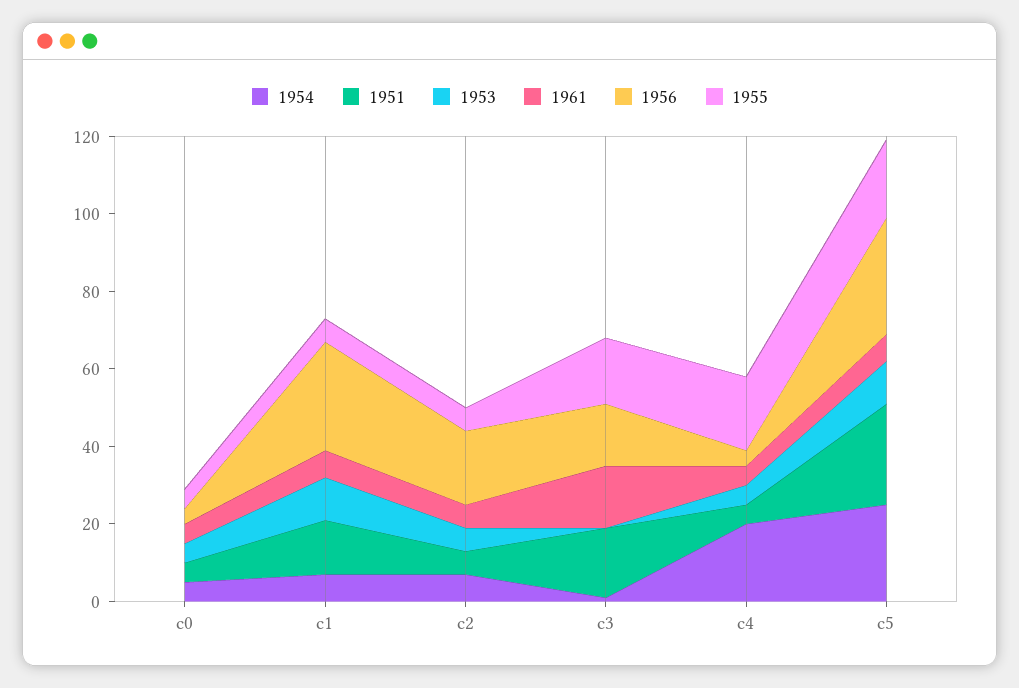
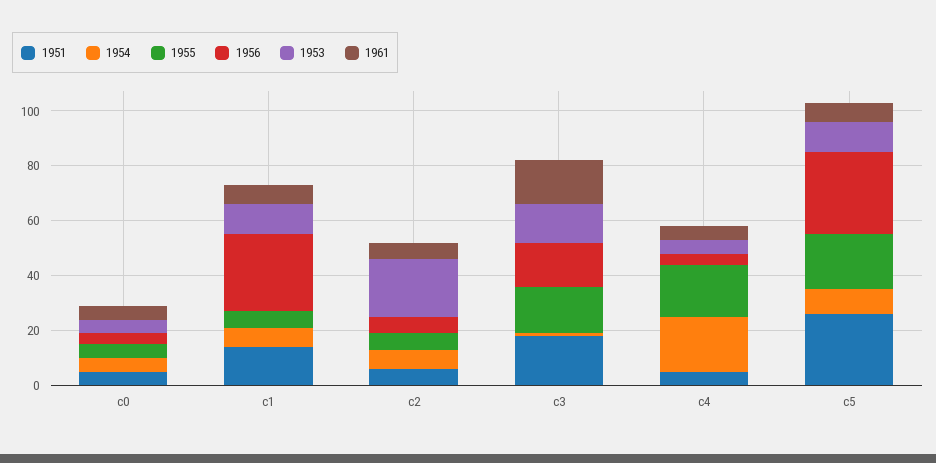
1953, c2: 5 -> 20
1956, c2: 20 -> 5
1953, c3: 0 -> 15
1954, c5: 25 -> 10

